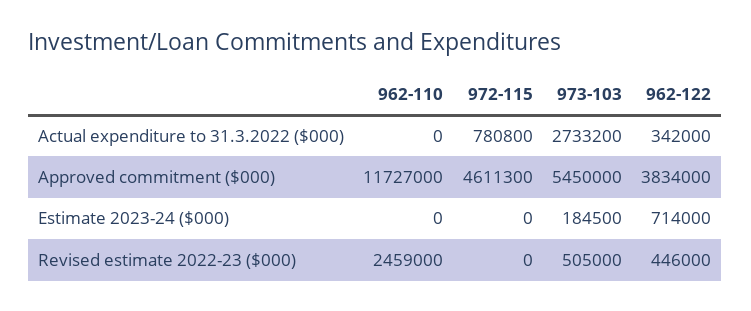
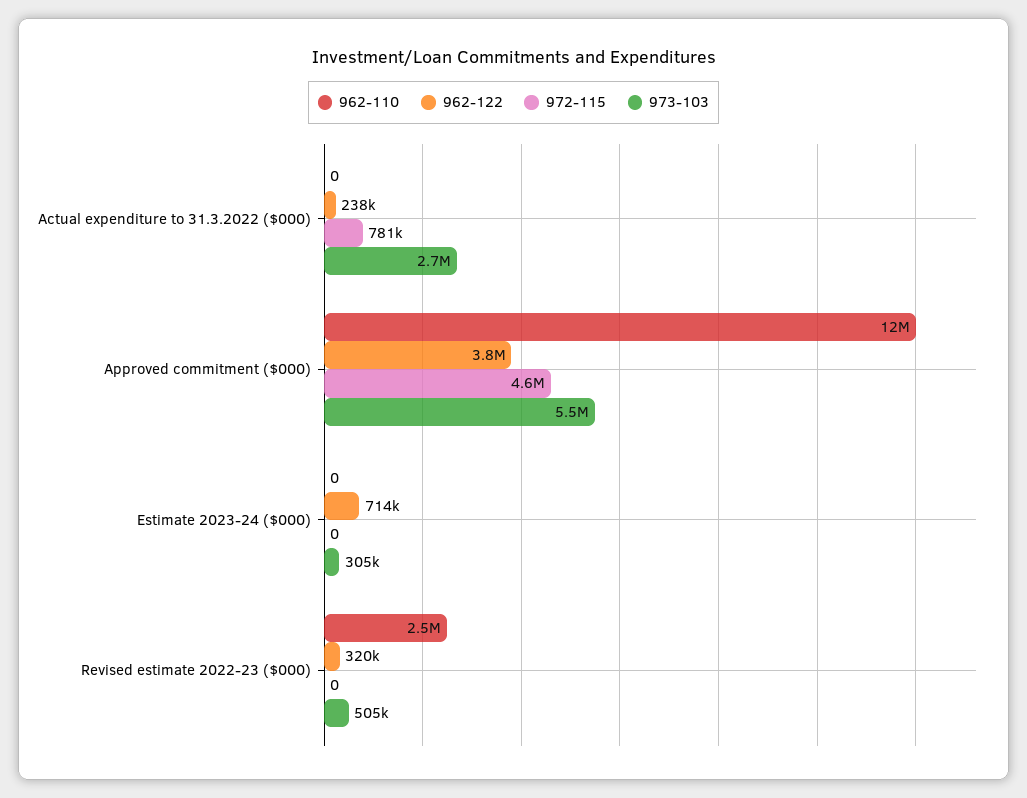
962-122, Actual expenditure to 31.3.2022 ($000): 342000 -> 238000
973-103, Estimate 2023-24 ($000): 184500 -> 305000
962-122, Revised estimate 2022-23 ($000): 446000 -> 320000

